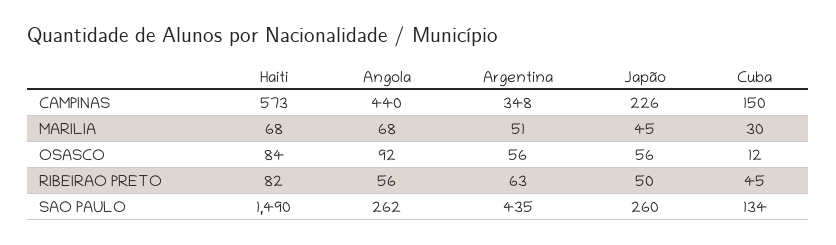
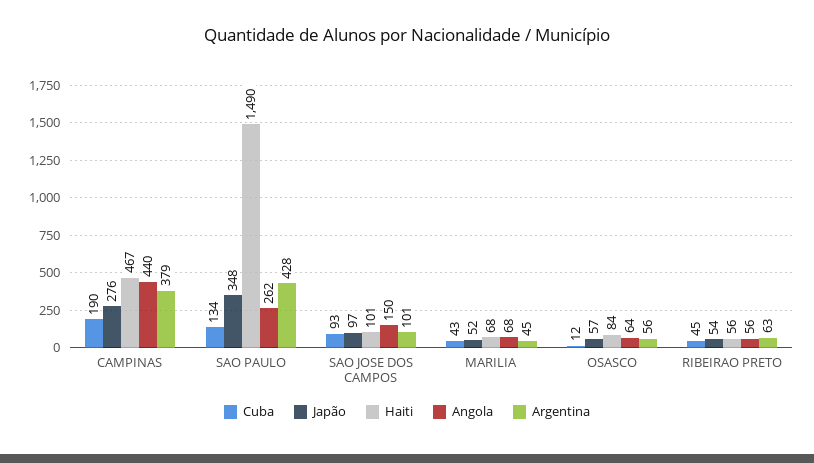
Haiti, CAMPINAS: 573 -> 467
Argentina, CAMPINAS: 348 -> 379
Japão, CAMPINAS: 226 -> 276
Cuba, CAMPINAS: 150 -> 190
Argentina, MARILIA: 51 -> 45
Japão, MARILIA: 45 -> 52
Cuba, MARILIA: 30 -> 43
Angola, OSASCO: 92 -> 64
Japão, OSASCO: 56 -> 57
Haiti, RIBEIRAO PRETO: 82 -> 56
Japão, RIBEIRAO PRETO: 50 -> 54
Argentina, SAO PAULO: 435 -> 428
Japão, SAO PAULO: 260 -> 348
Cuba, SAO JOSE DOS CAMPOS: none -> 93
Japão, SAO JOSE DOS CAMPOS: none -> 97
Haiti, SAO JOSE DOS CAMPOS: none -> 101
Angola, SAO JOSE DOS CAMPOS: none -> 150
Argentina, SAO JOSE DOS CAMPOS: none -> 101

